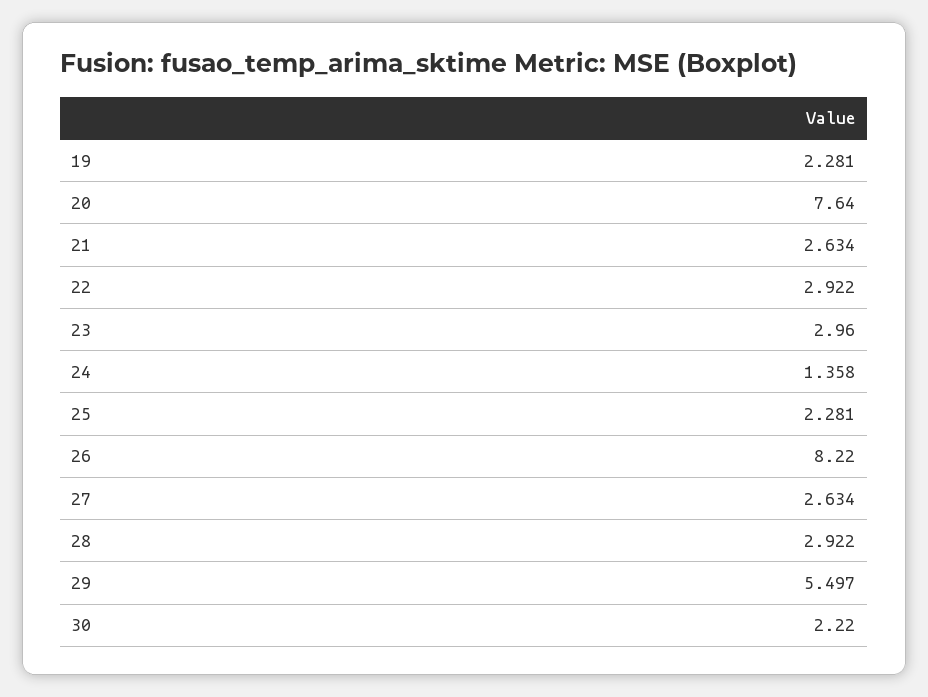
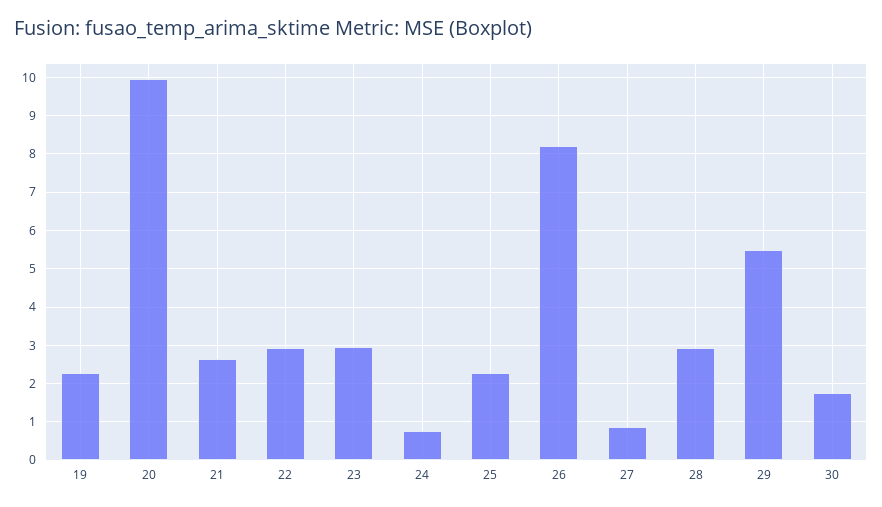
20: 7.64 -> 10
24: 1.358 -> 0.8
27: 2.634 -> 0.8
30: 2.22 -> 1.8

